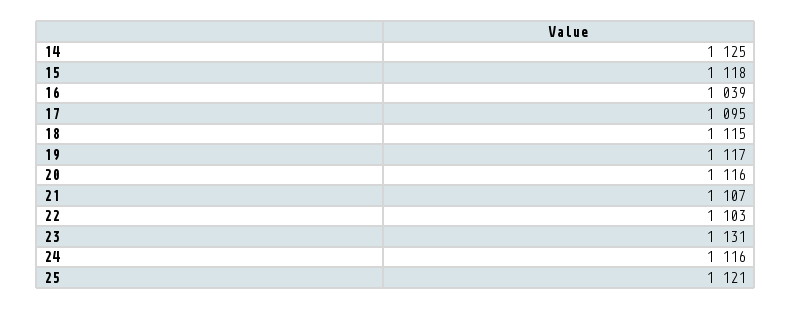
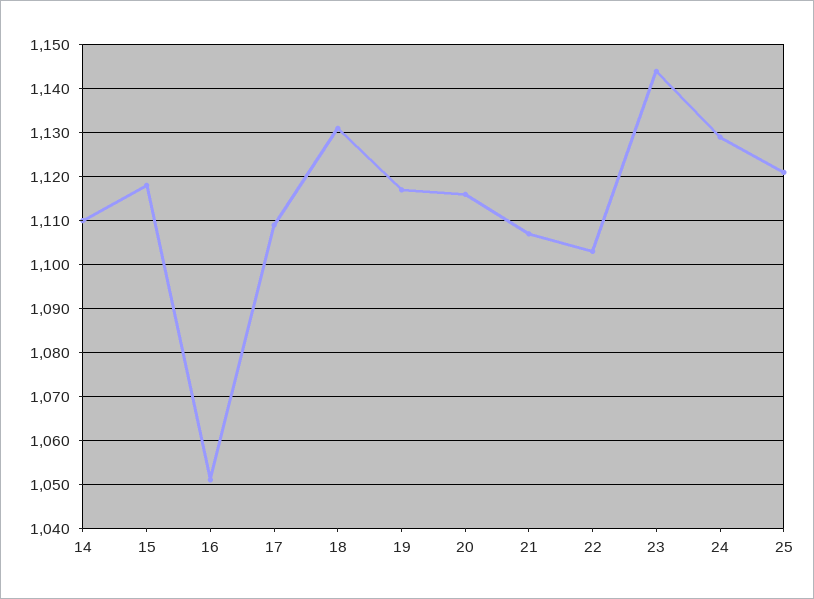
14: 1125 -> 1110
16: 1039 -> 1050
17: 1095 -> 1110
18: 1115 -> 1130
23: 1131 -> 1145
24: 1116 -> 1130

